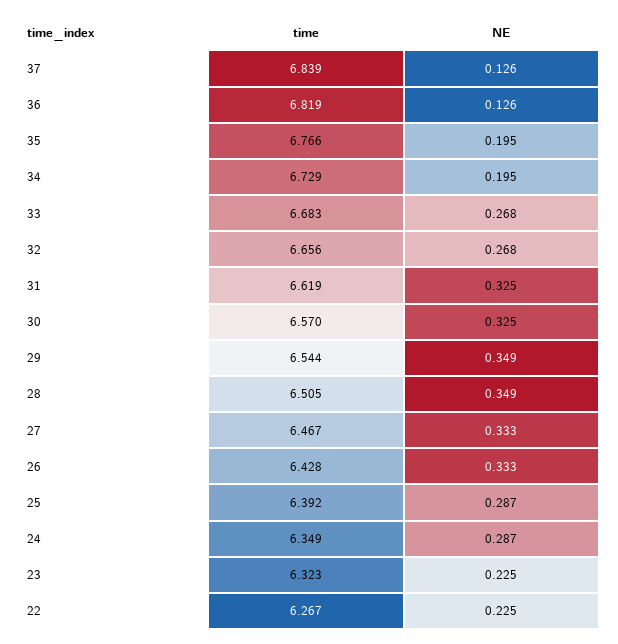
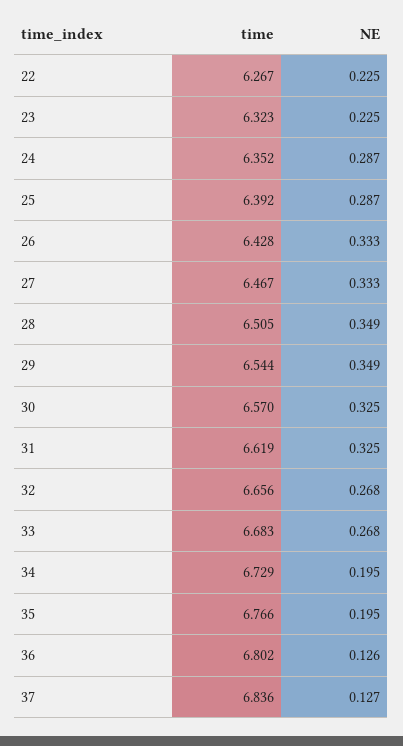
time, 37: 6.839 -> 6.836
NE, 37: 0.126 -> 0.127
time, 36: 6.819 -> 6.802
time, 24: 6.349 -> 6.352

